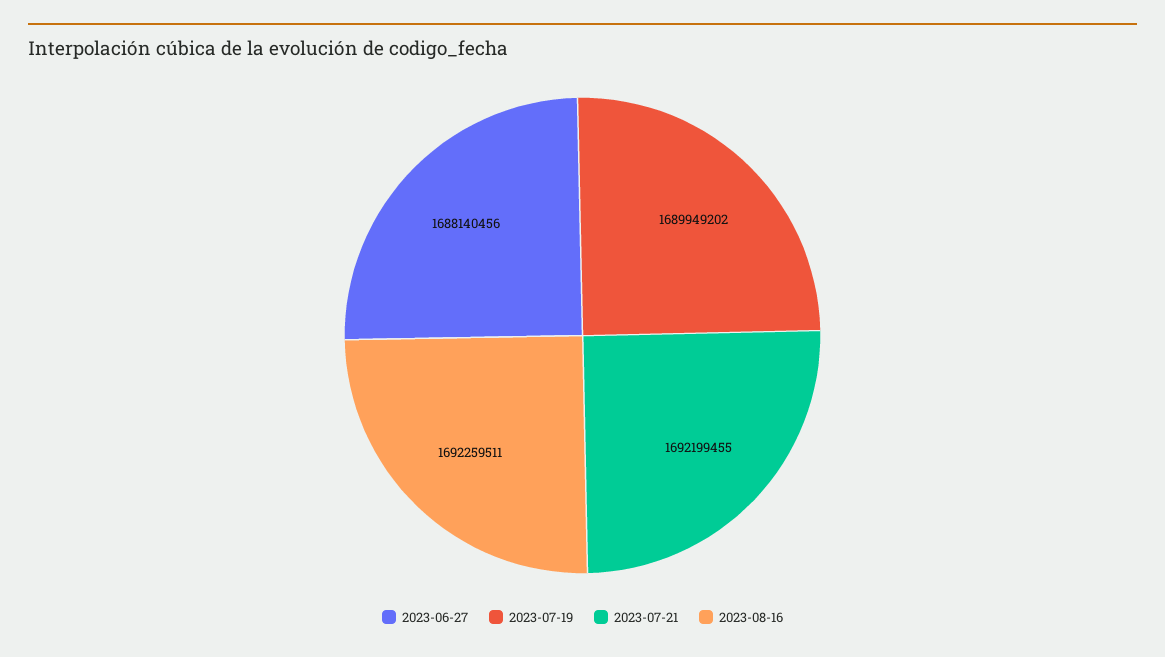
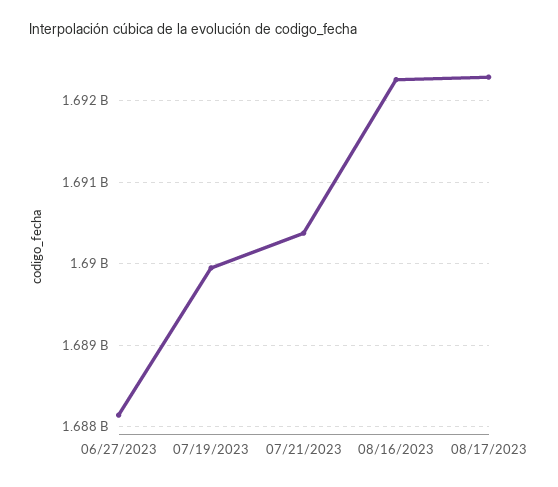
2023-07-21: 1692199455 -> 1690400000
08/17/2023: none -> 1692300000

